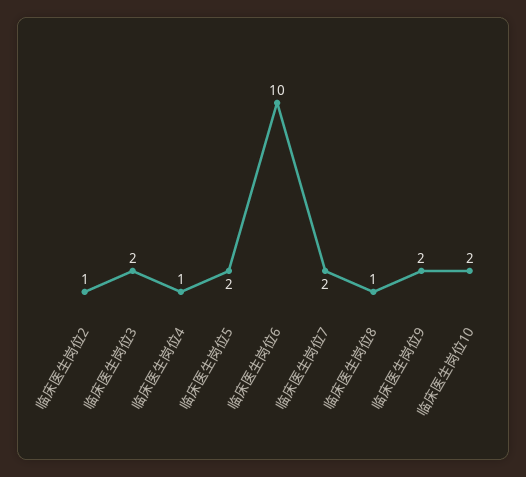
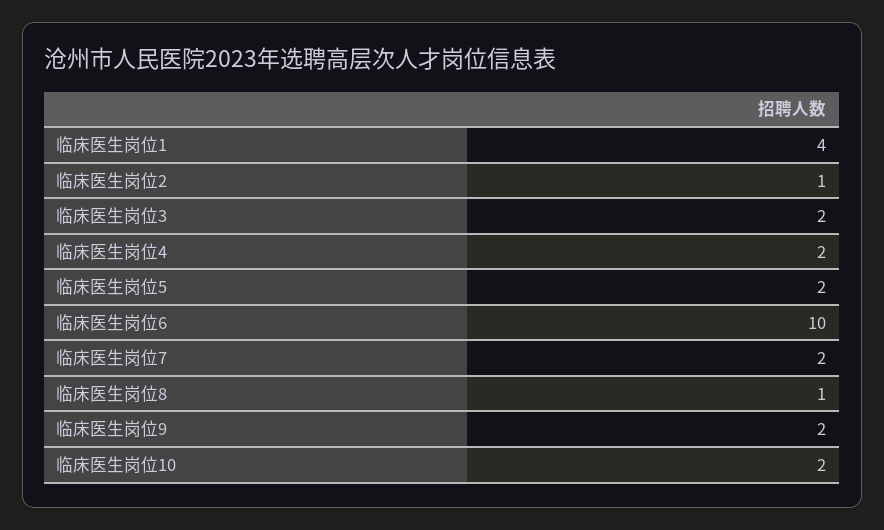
临床医生岗位4: 1 -> 2
临床医生岗位1: none -> 4

